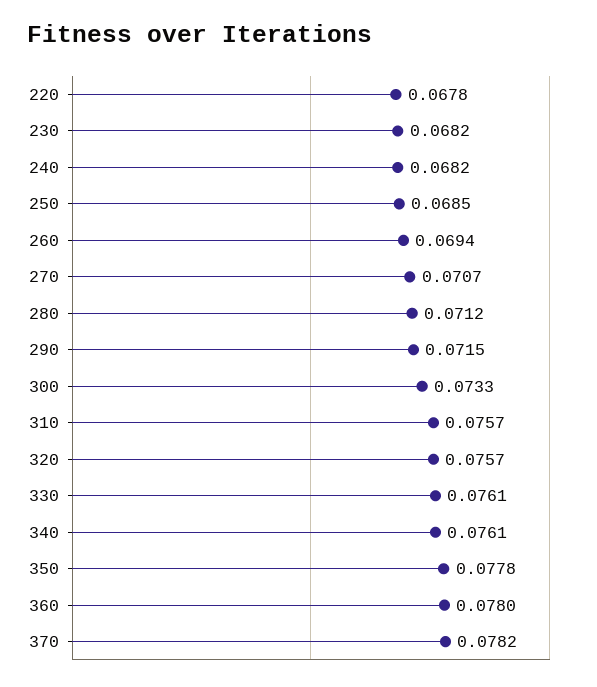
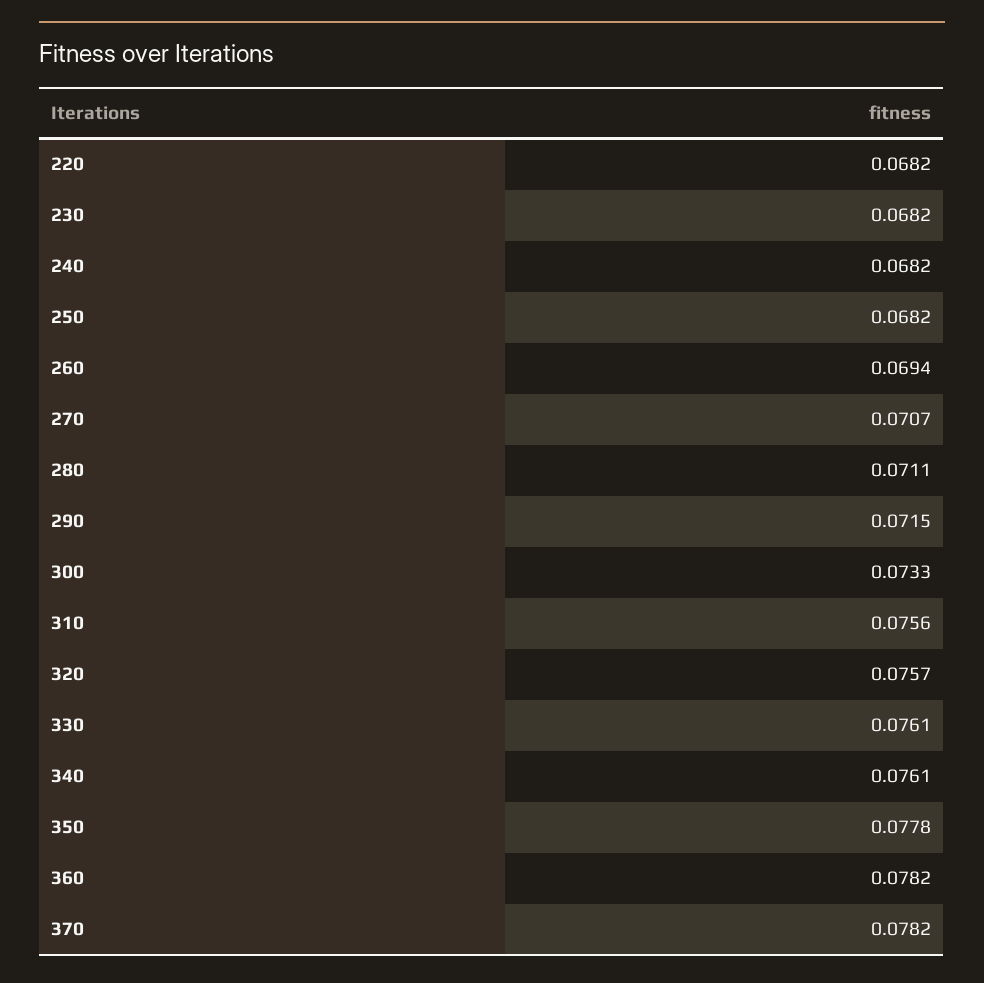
220: 0.0678 -> 0.0682
250: 0.0685 -> 0.0682
280: 0.0712 -> 0.0711
310: 0.0757 -> 0.0756
360: 0.078 -> 0.0782

